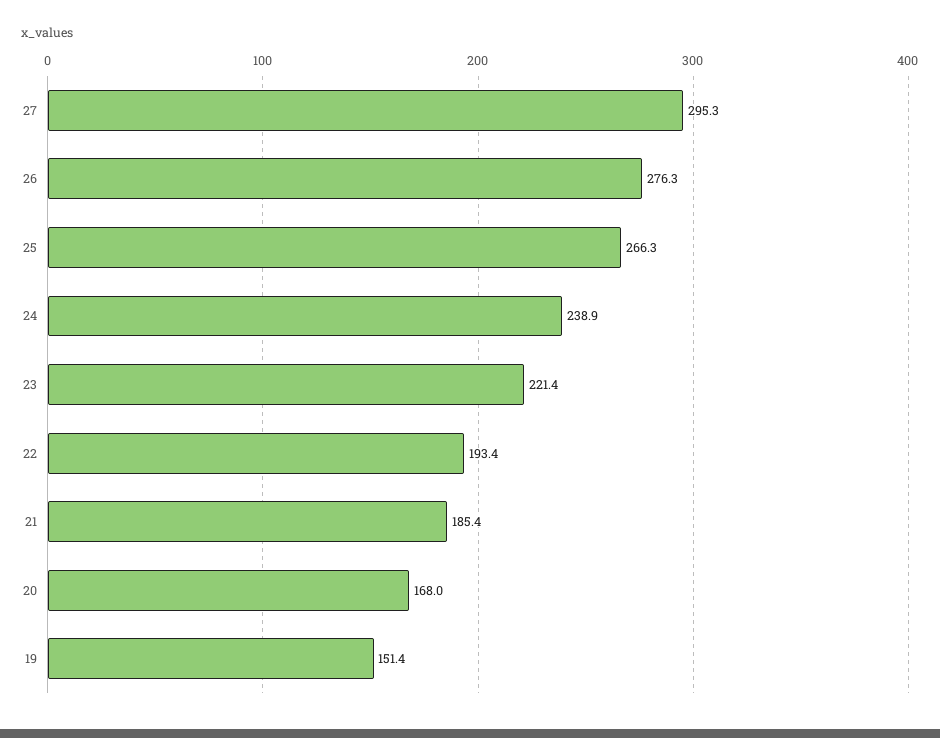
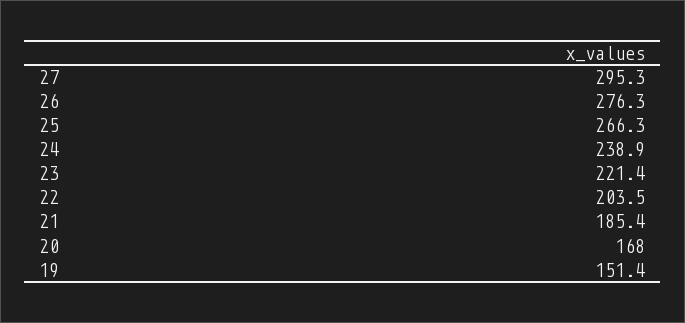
22: 193.4 -> 203.5

